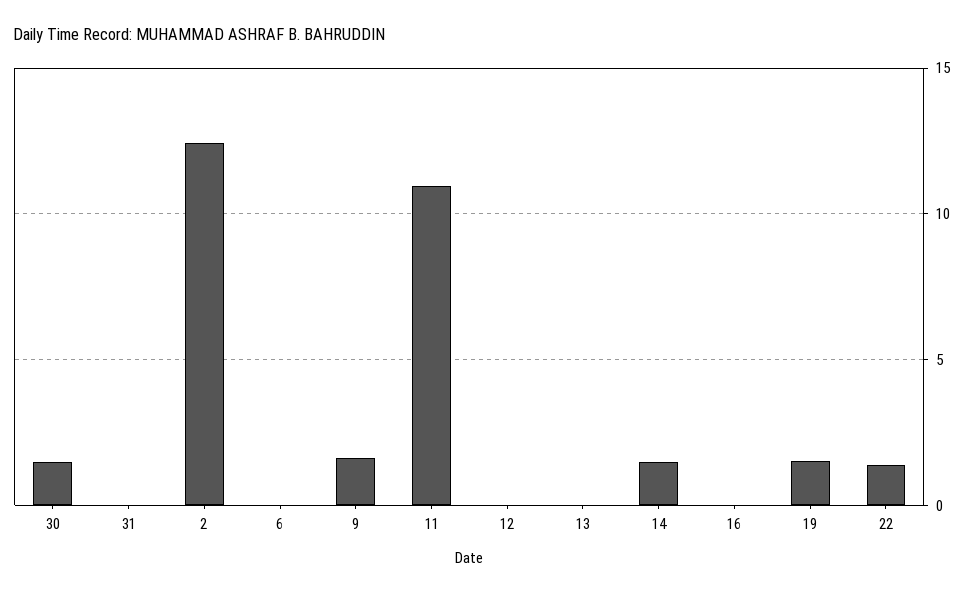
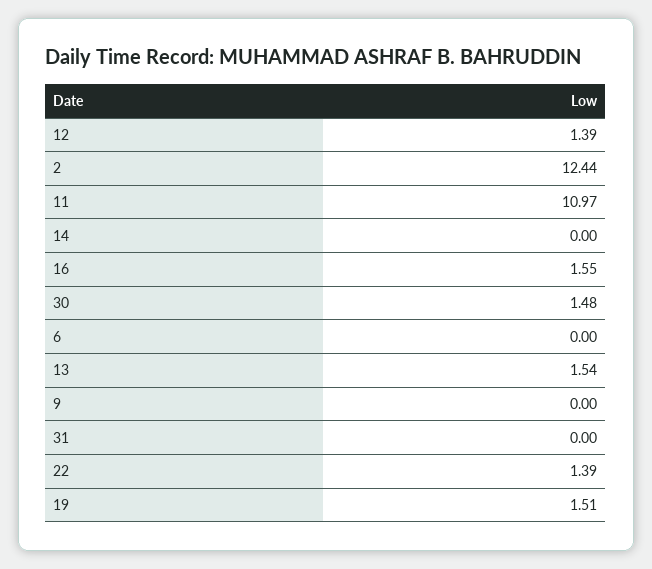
9: 1.5 -> 0
12: 0 -> 1.39
13: 0 -> 1.54
14: 1.5 -> 0
16: 0 -> 1.55

